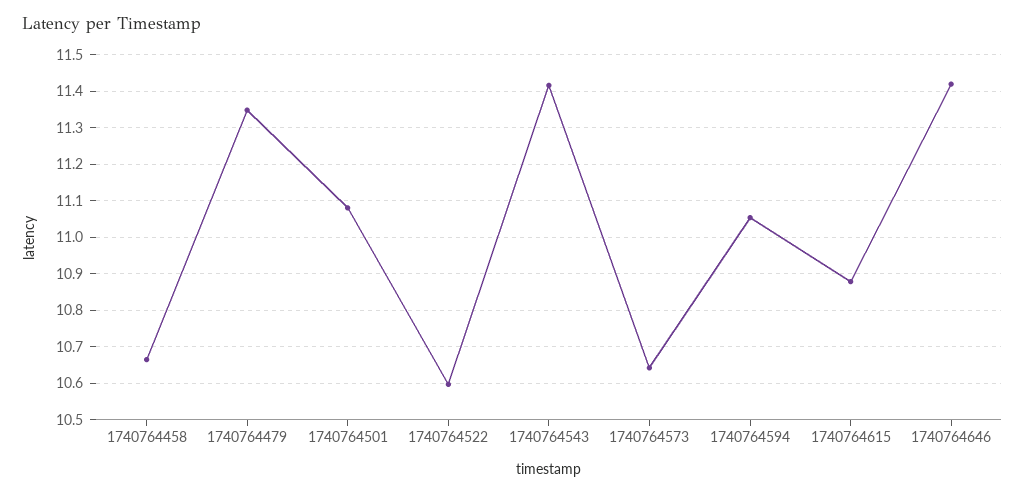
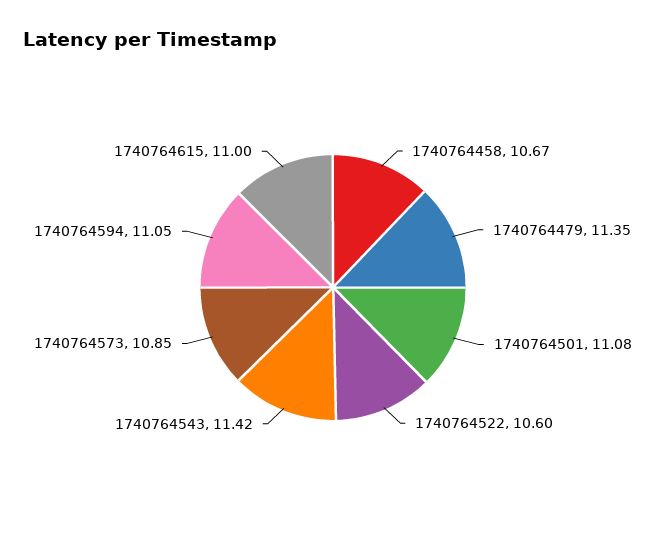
1740764573: 10.64 -> 10.85
1740764615: 10.88 -> 11
1740764646: 11.42 -> none

